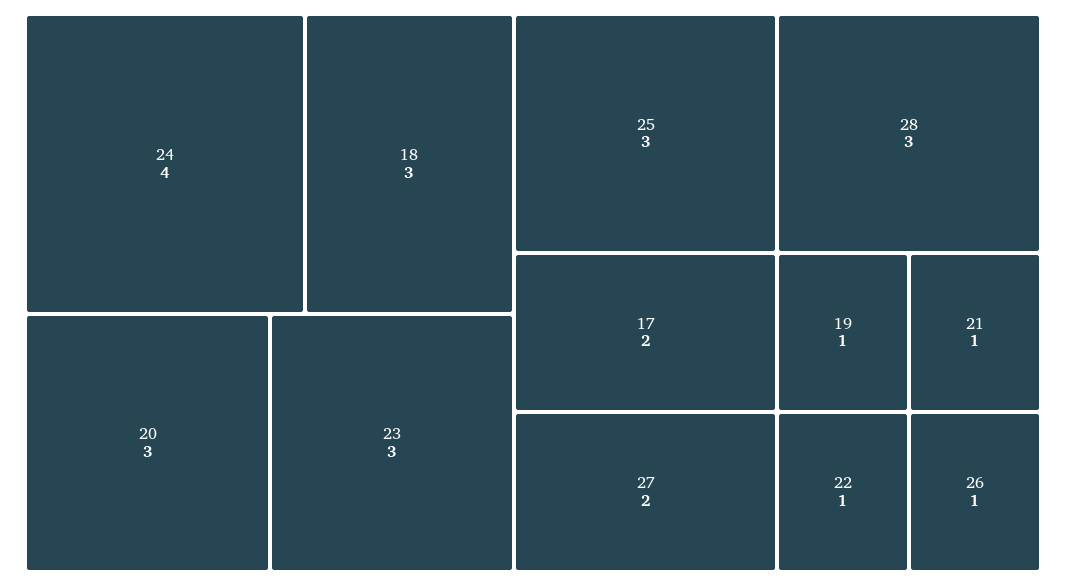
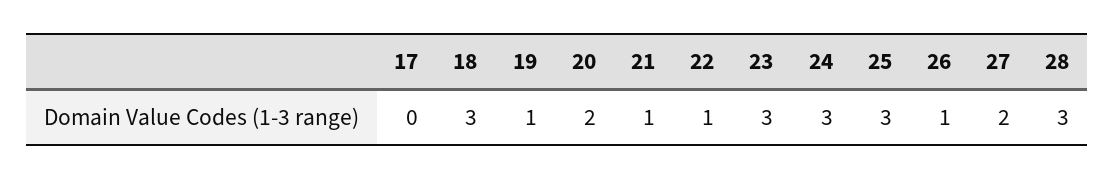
24: 4 -> 3
20: 3 -> 2
17: 2 -> 0

